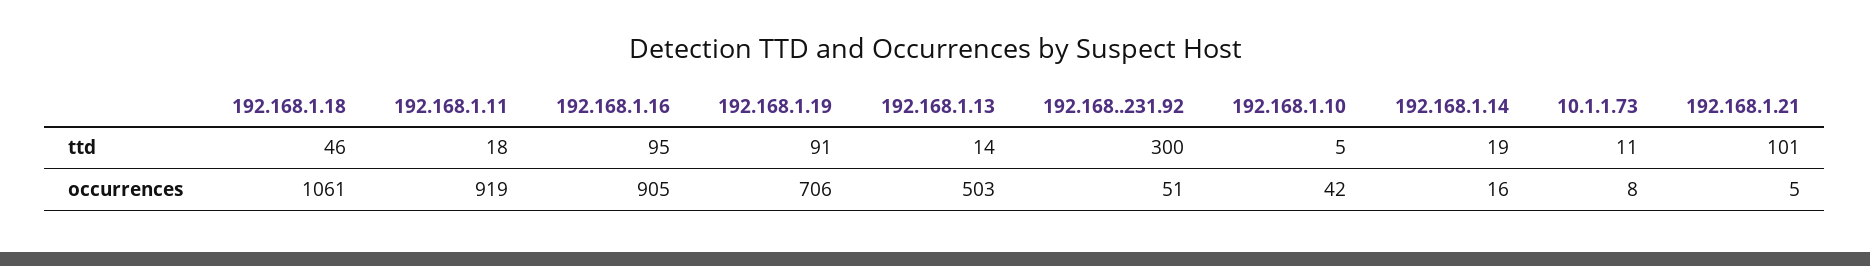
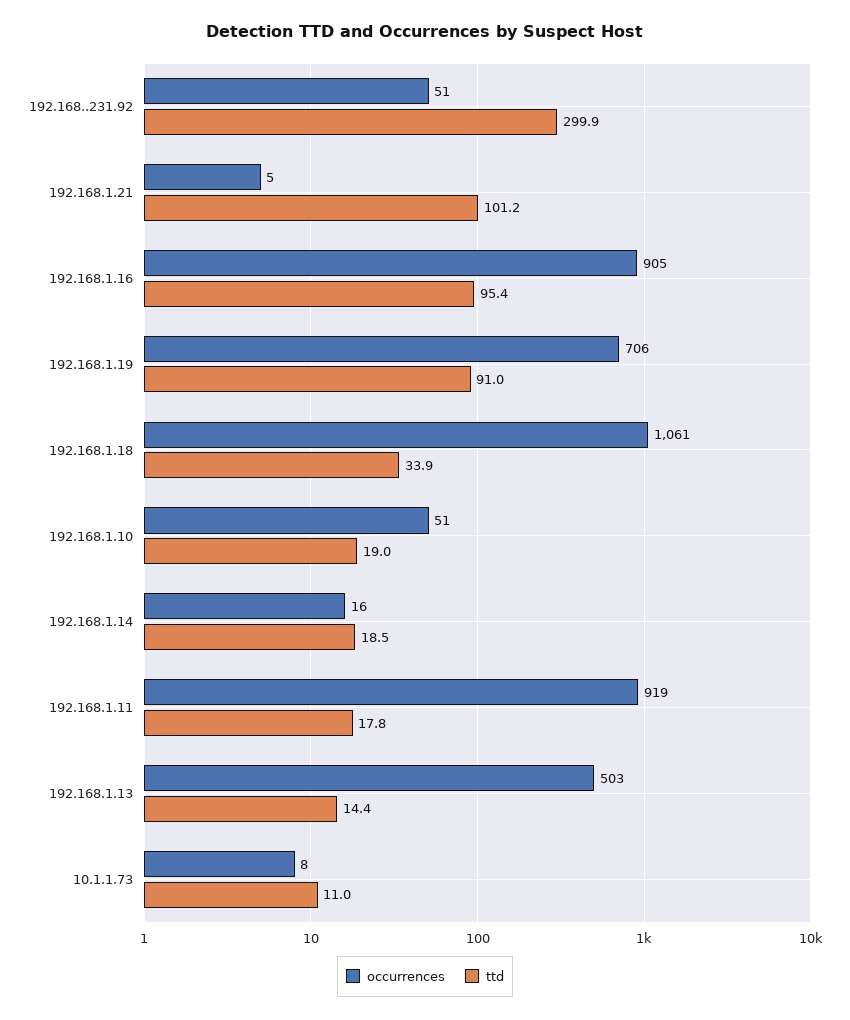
ttd, 192.168.1.18: 46 -> 33.9
ttd, 192.168.1.10: 5 -> 19
occurrences, 192.168.1.10: 42 -> 51

